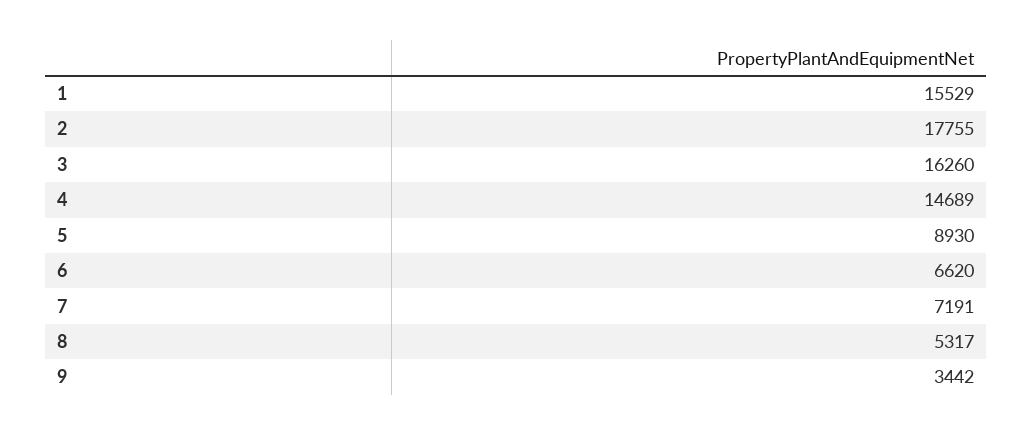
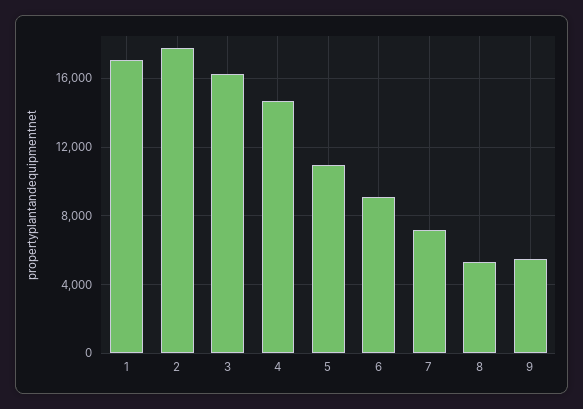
1: 15529 -> 17000
5: 8930 -> 11000
6: 6620 -> 9000
9: 3442 -> 5500

